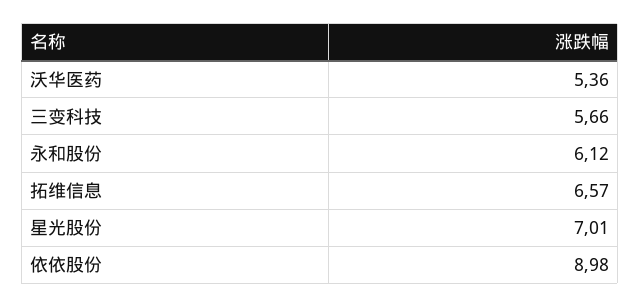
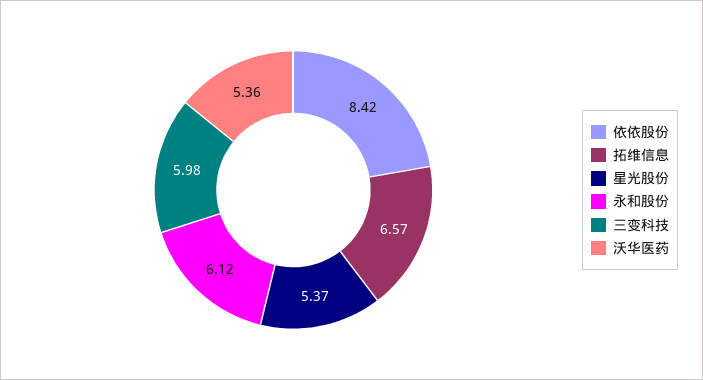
三变科技: 5.66 -> 5.98
星光股份: 7.01 -> 5.37
依依股份: 8.98 -> 8.42

